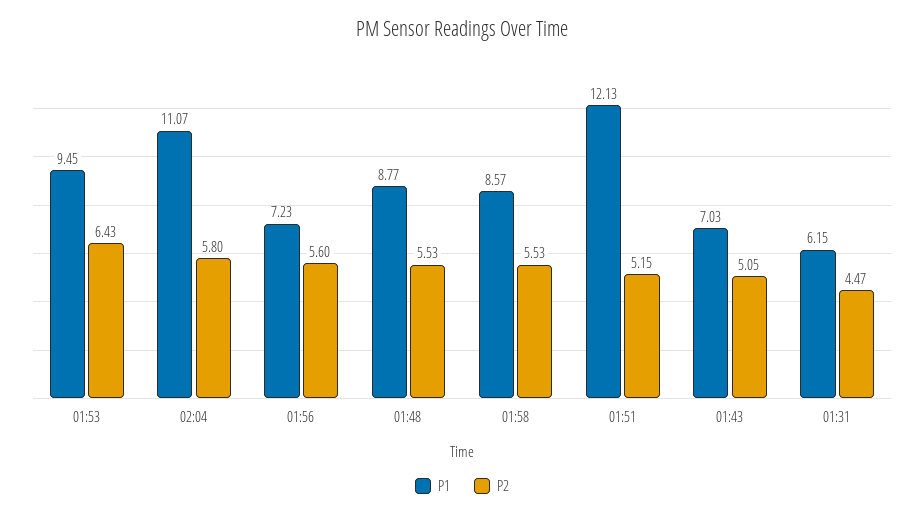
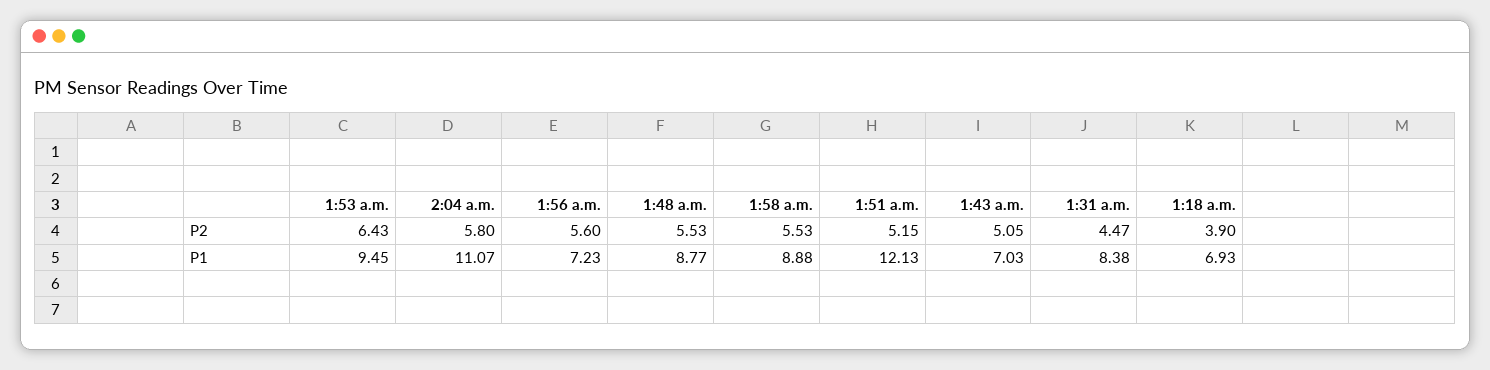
P1, 01:58: 8.57 -> 8.88
P1, 01:31: 6.15 -> 8.38
P2, 1:18 a.m.: none -> 3.9
P1, 1:18 a.m.: none -> 6.93

